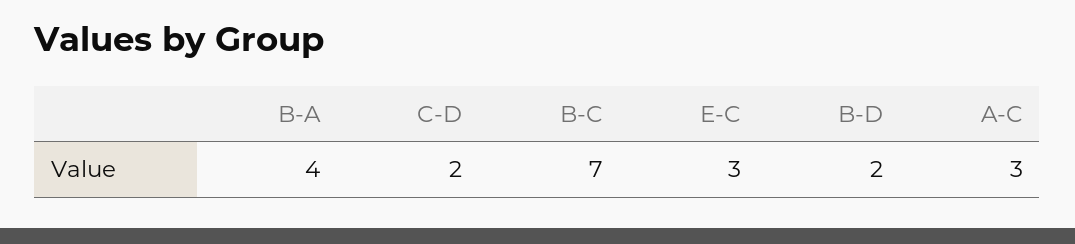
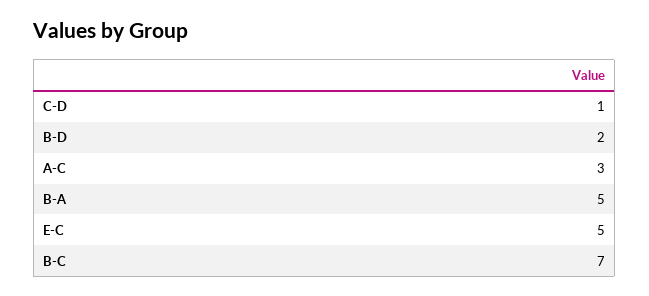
B-A: 4 -> 5
C-D: 2 -> 1
E-C: 3 -> 5

